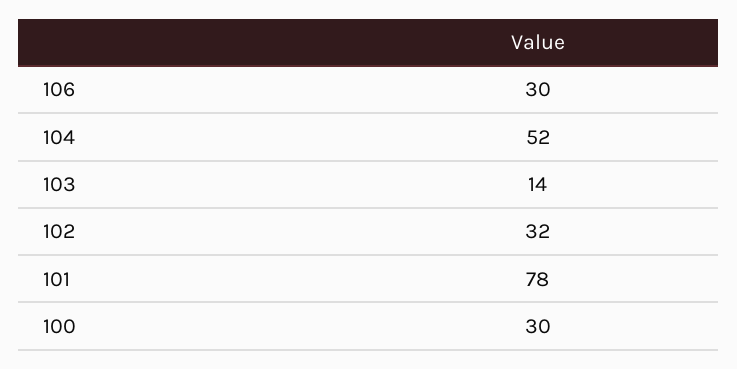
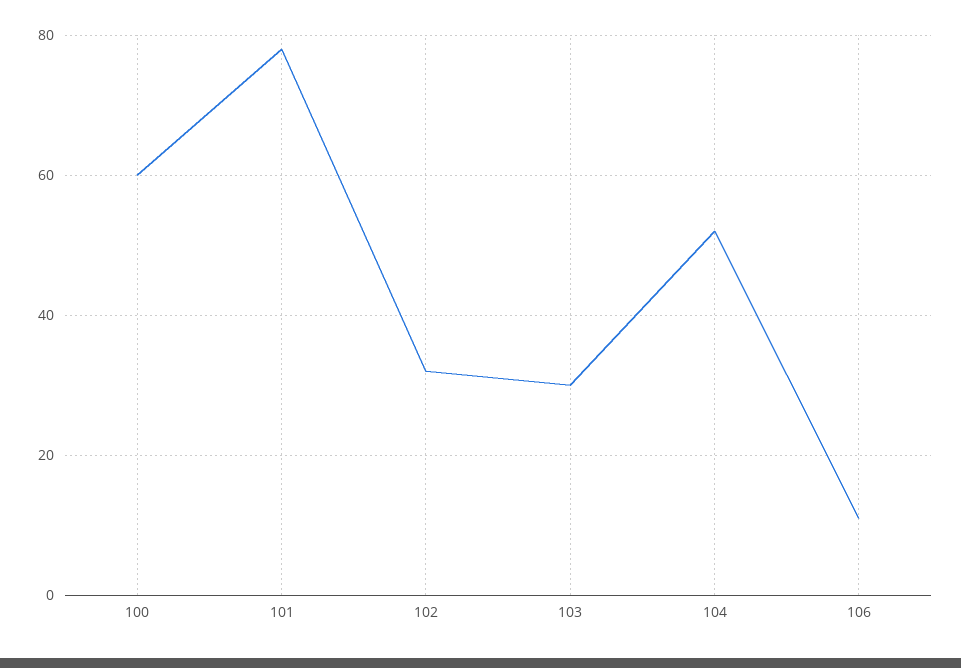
106: 30 -> 10
103: 14 -> 30
100: 30 -> 60

